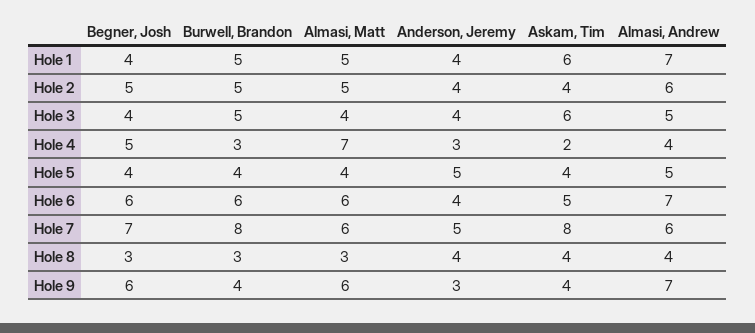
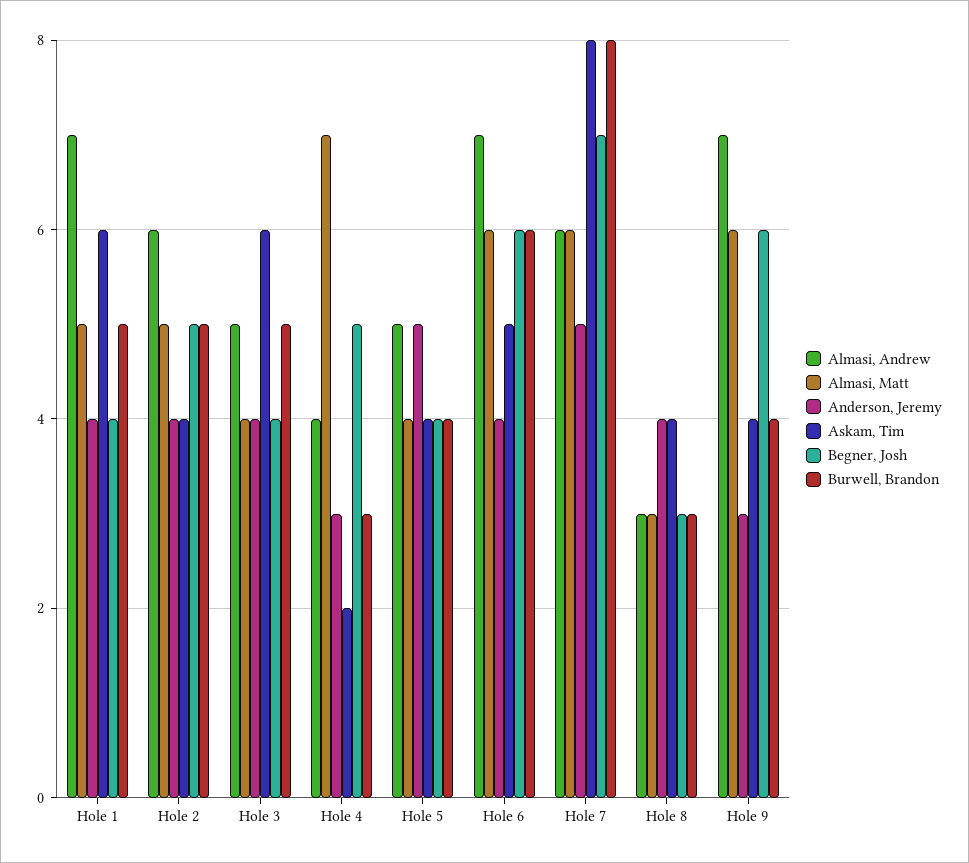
Almasi, Andrew, Hole 8: 4 -> 3

